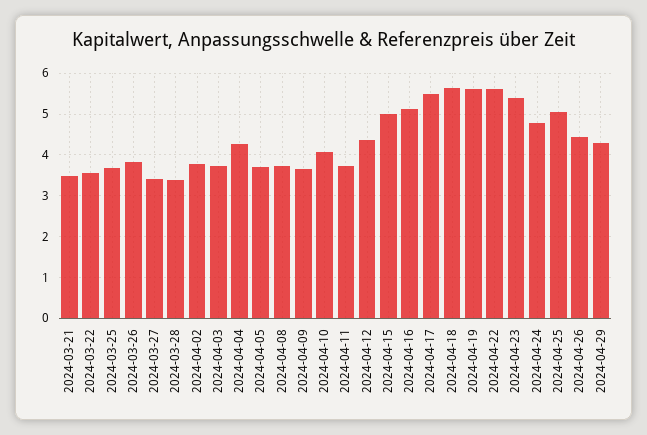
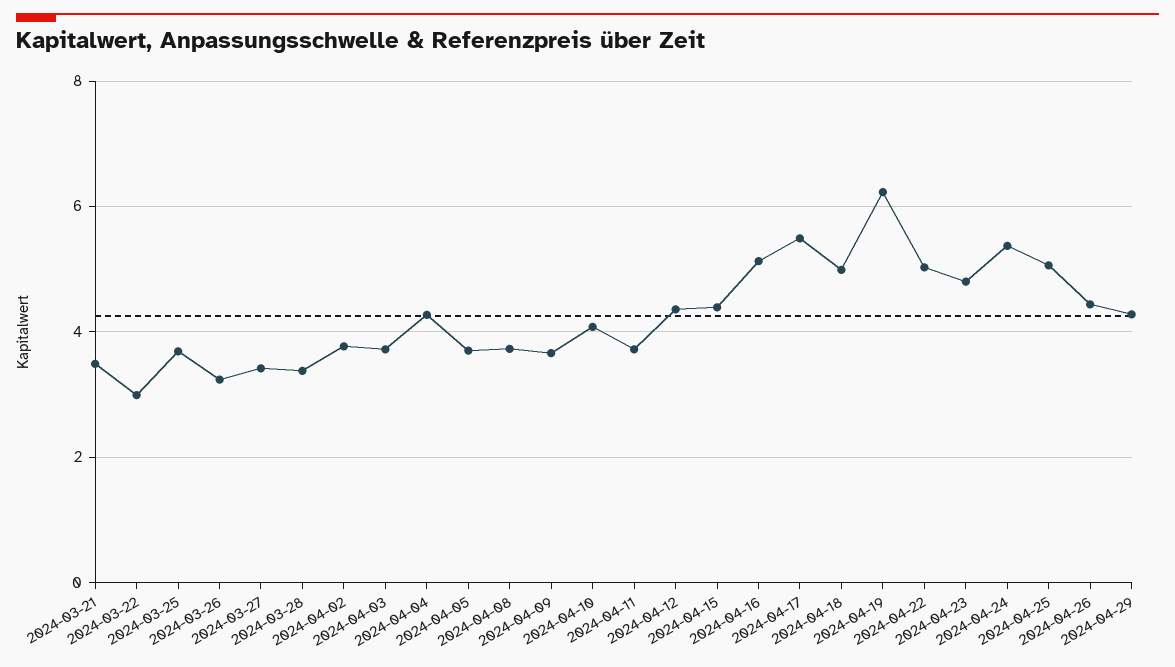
2024-03-22: 3.6 -> 3
2024-03-26: 3.8 -> 3.2
2024-04-15: 5 -> 4.4
2024-04-18: 5.6 -> 5
2024-04-19: 5.6 -> 6.2
2024-04-22: 5.6 -> 5
2024-04-23: 5.4 -> 4.8
2024-04-24: 4.8 -> 5.4

